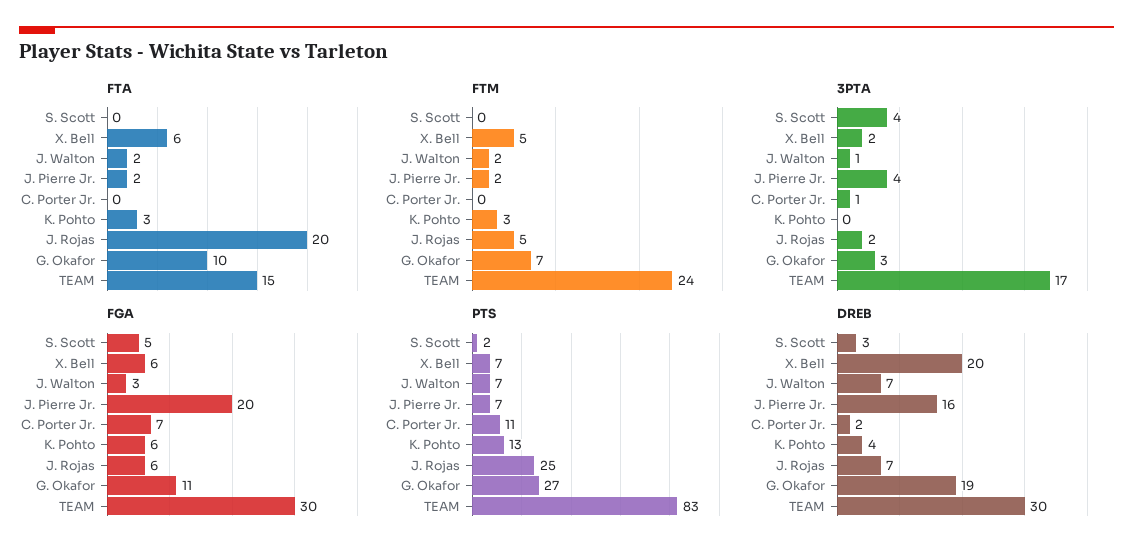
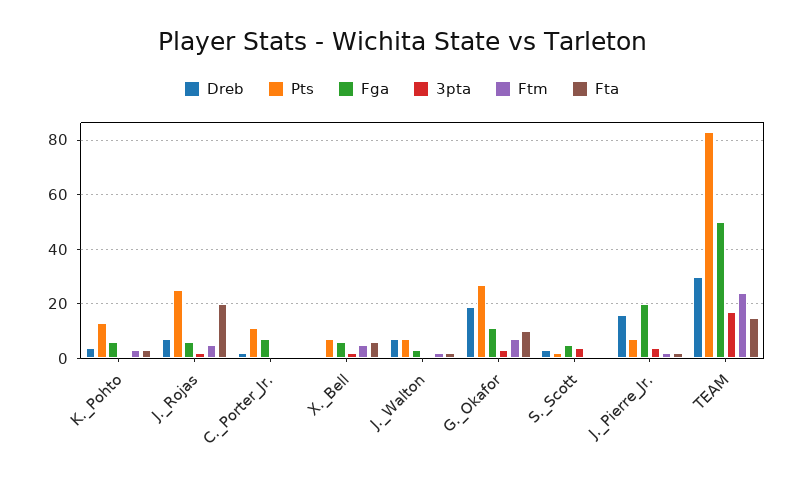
FGA, TEAM: 30 -> 50
DREB, X. Bell: 20 -> 0

